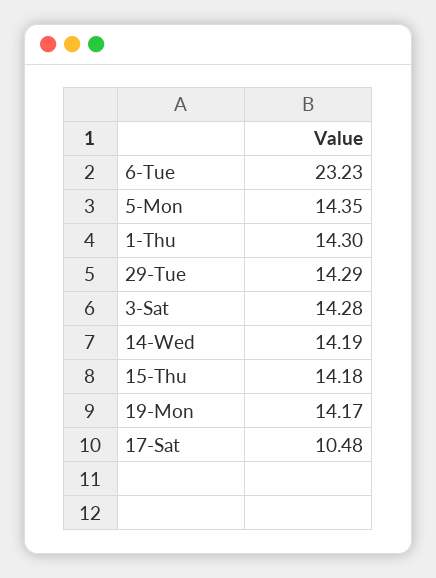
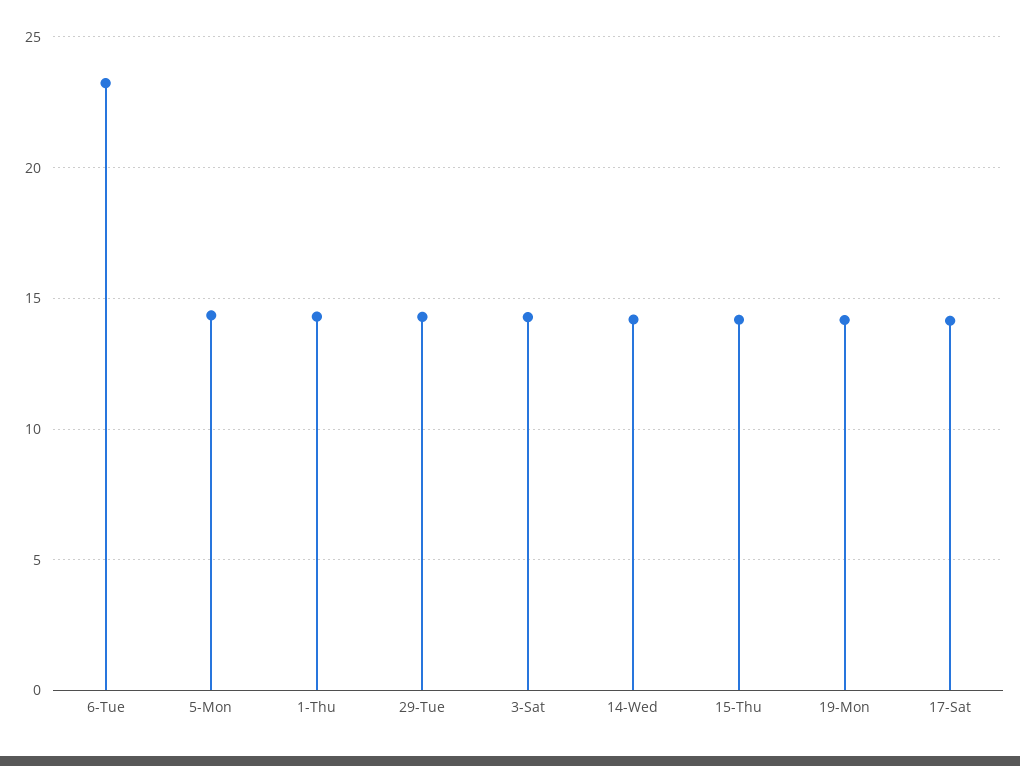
17-Sat: 10.48 -> 14

